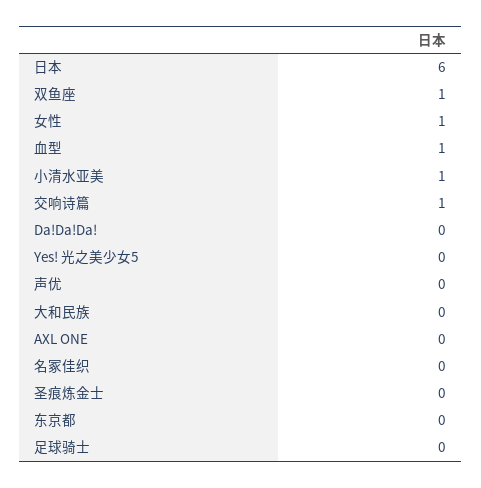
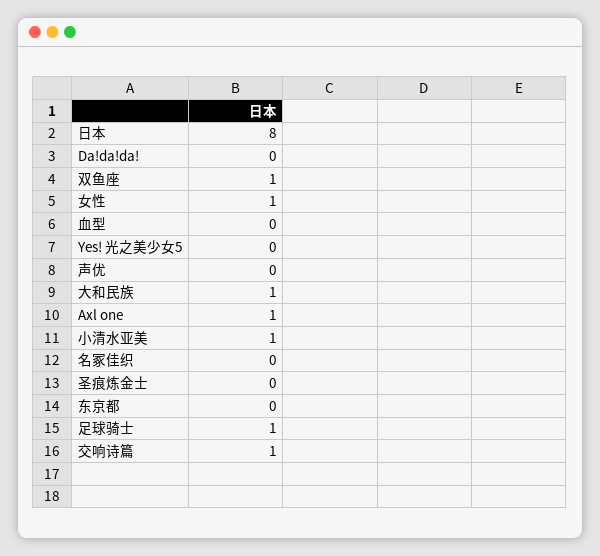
日本: 6 -> 8
血型: 1 -> 0
大和民族: 0 -> 1
AXL ONE: 0 -> 1
足球骑士: 0 -> 1

